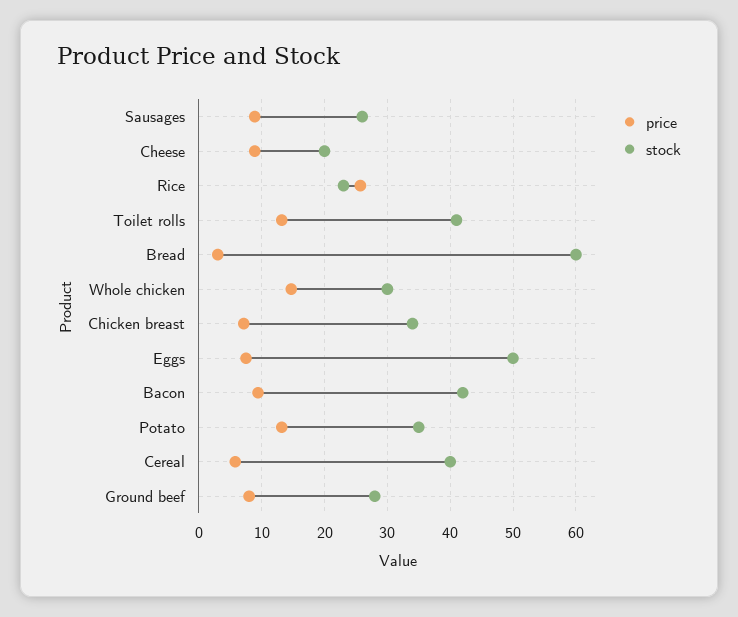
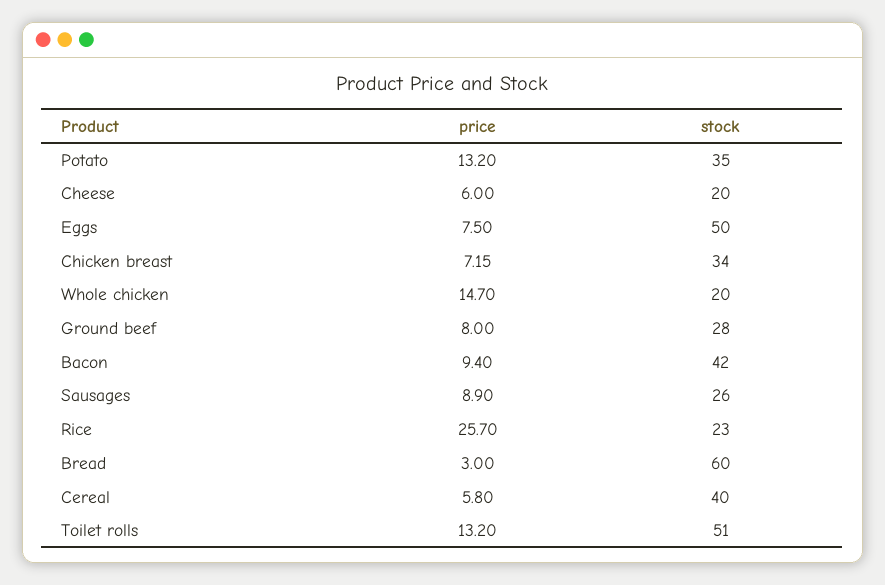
price, Cheese: 9 -> 6
stock, Toilet rolls: 41 -> 51
stock, Whole chicken: 30 -> 20

